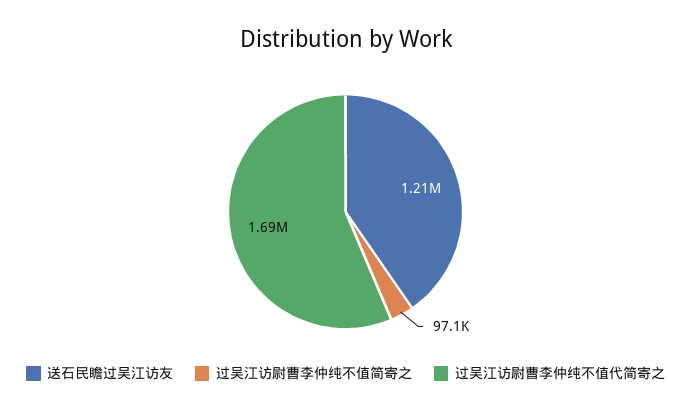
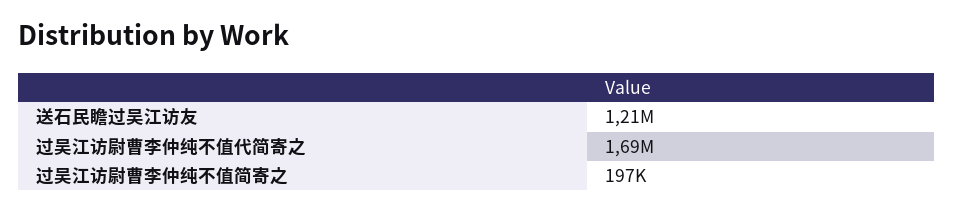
过吴江访尉曹李仲纯不值简寄之: 97100 -> 197000

